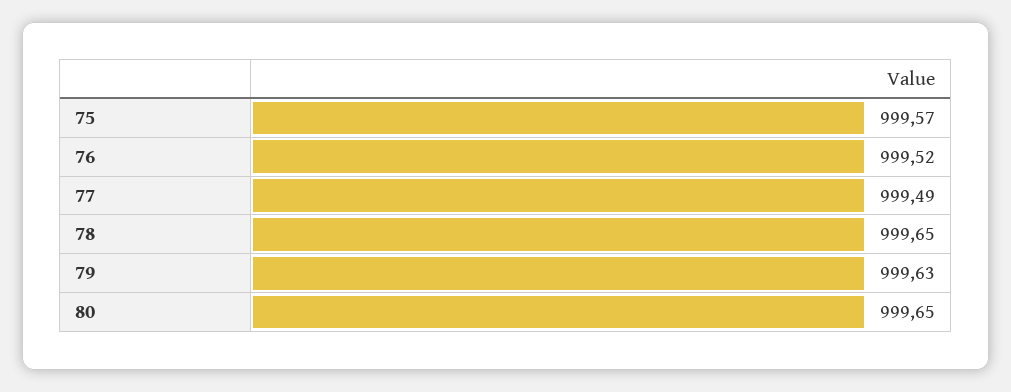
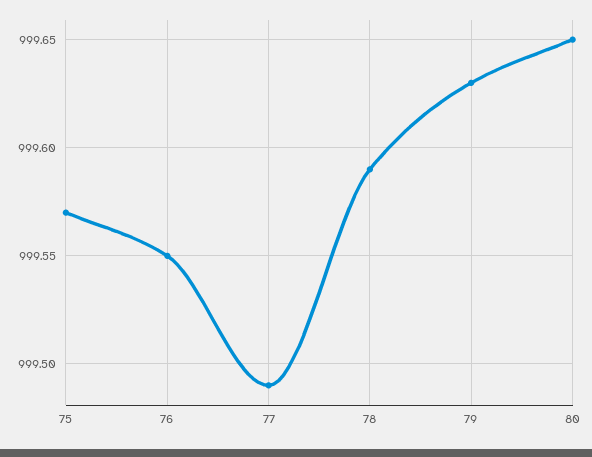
76: 999.52 -> 999.55
78: 999.65 -> 999.59

